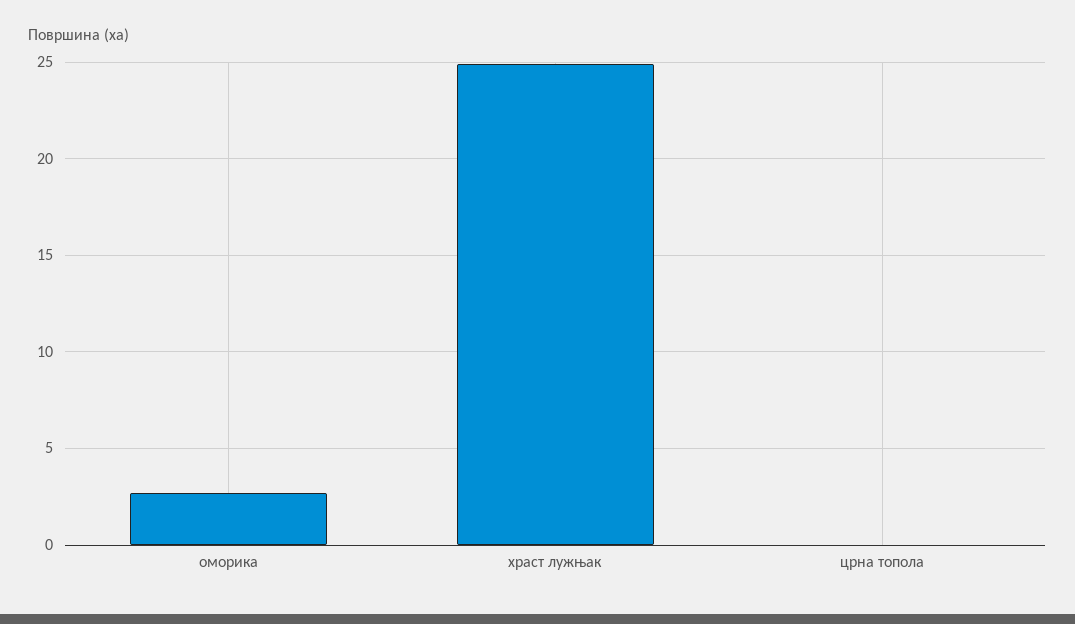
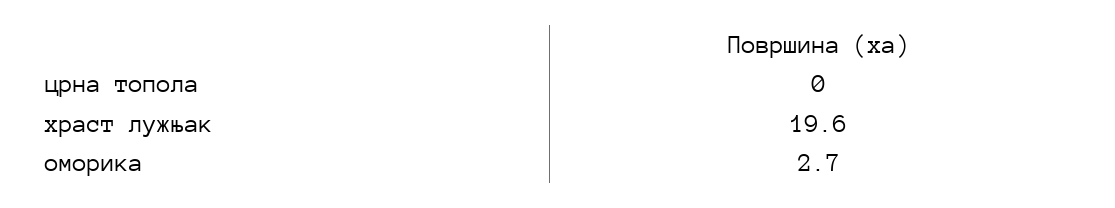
храст лужњак: 25 -> 19.6

